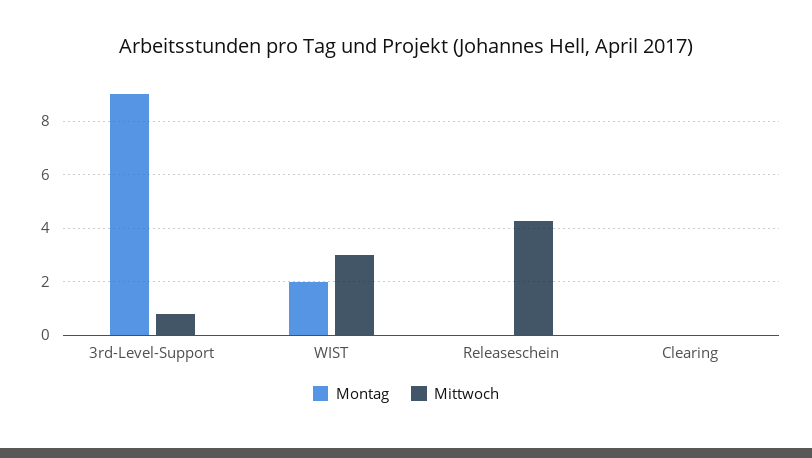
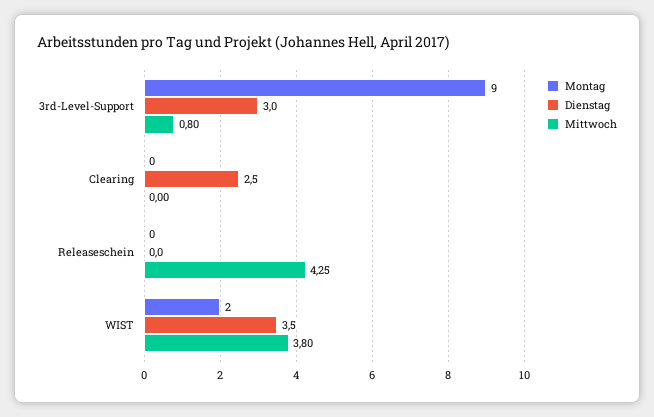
Mittwoch, WIST: 3 -> 3.8
Dienstag, 3rd-Level-Support: none -> 3
Dienstag, Clearing: none -> 2.5
Dienstag, Releaseschein: none -> 0
Dienstag, WIST: none -> 3.5

